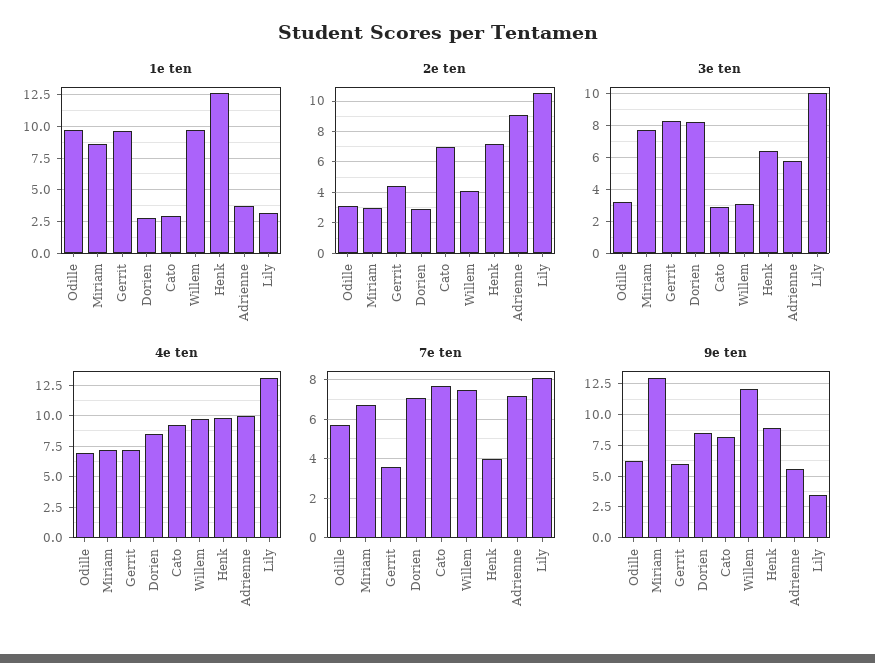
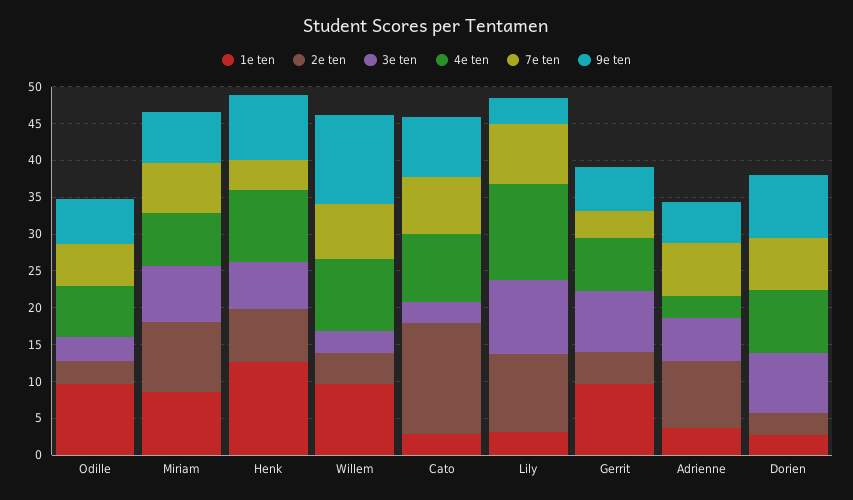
2e ten, Miriam: 3 -> 10
2e ten, Cato: 7 -> 15
4e ten, Adrienne: 10 -> 2.5
9e ten, Miriam: 13 -> 7.5

